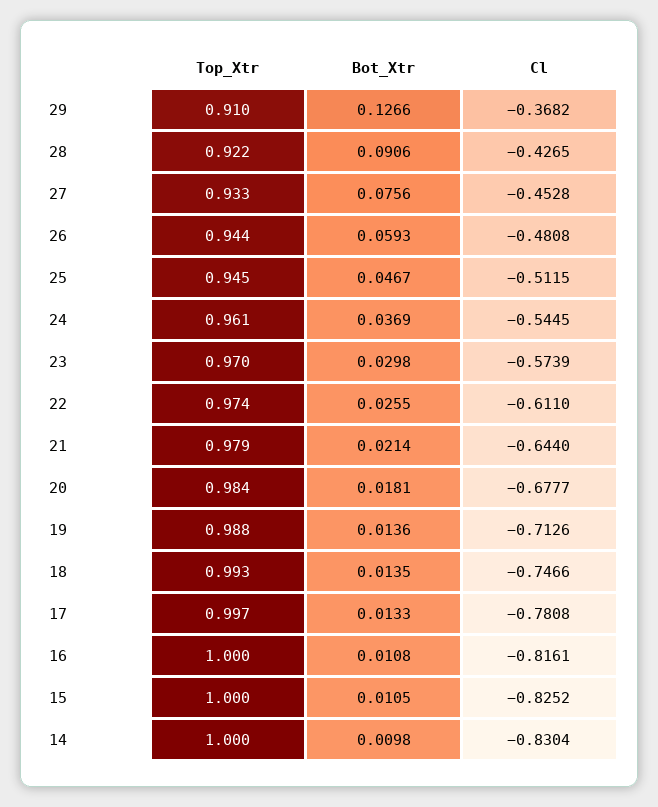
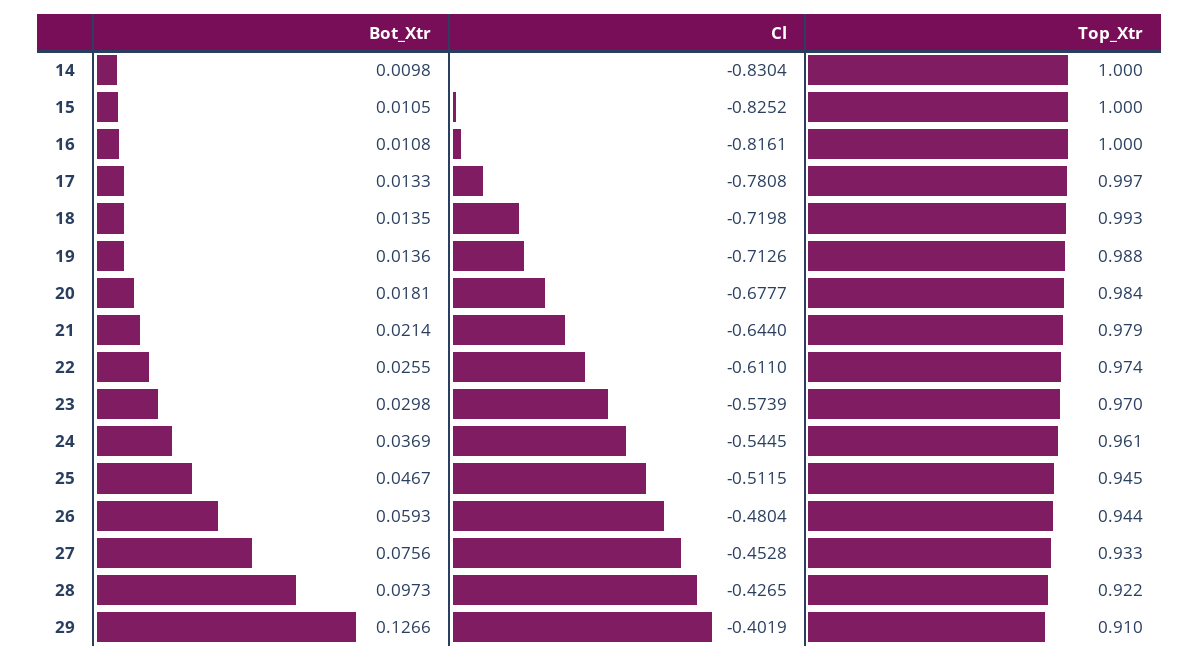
Cl, 29: -0.3682 -> -0.4019
Bot_Xtr, 28: 0.0906 -> 0.0973
Cl, 26: -0.4808 -> -0.4804
Cl, 18: -0.7466 -> -0.7198

